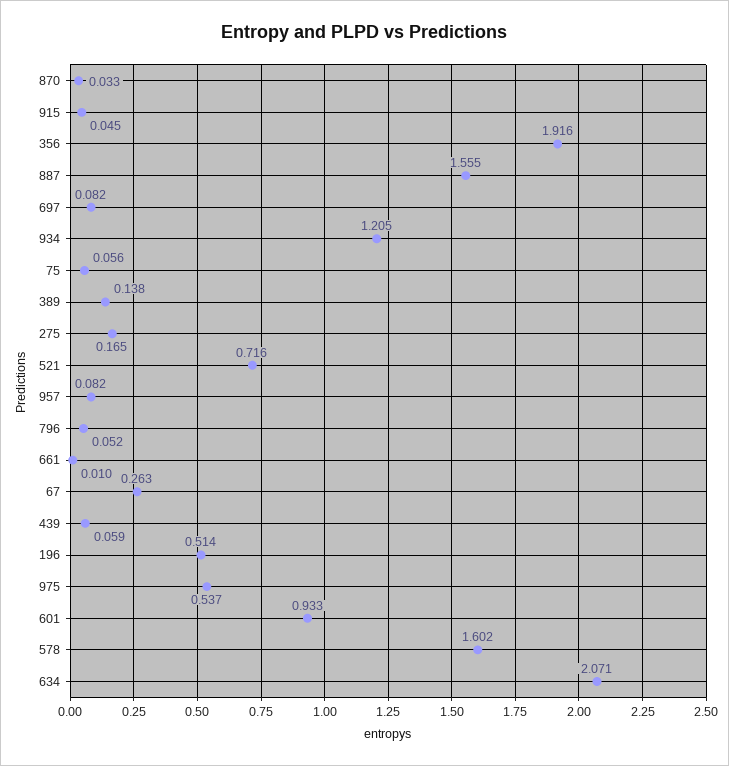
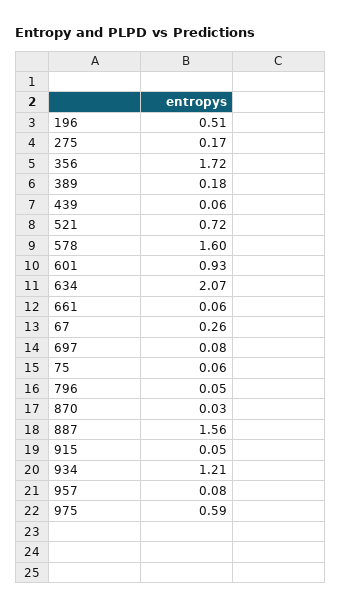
356: 1.916 -> 1.72
389: 0.138 -> 0.18
661: 0.01 -> 0.06
975: 0.537 -> 0.59

